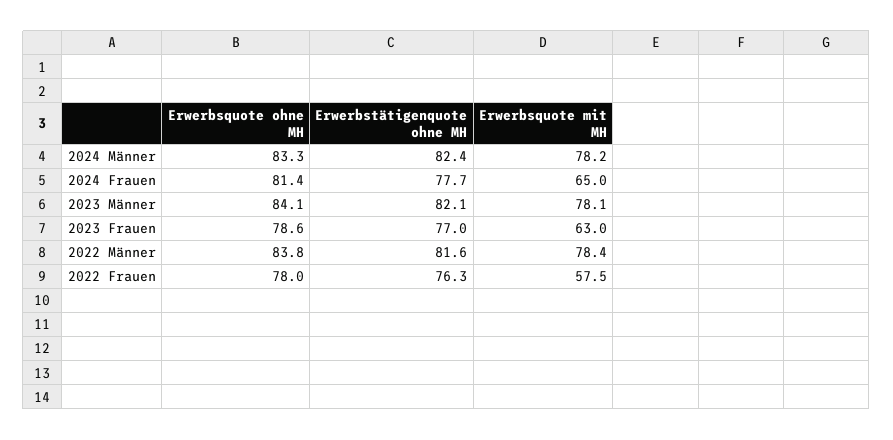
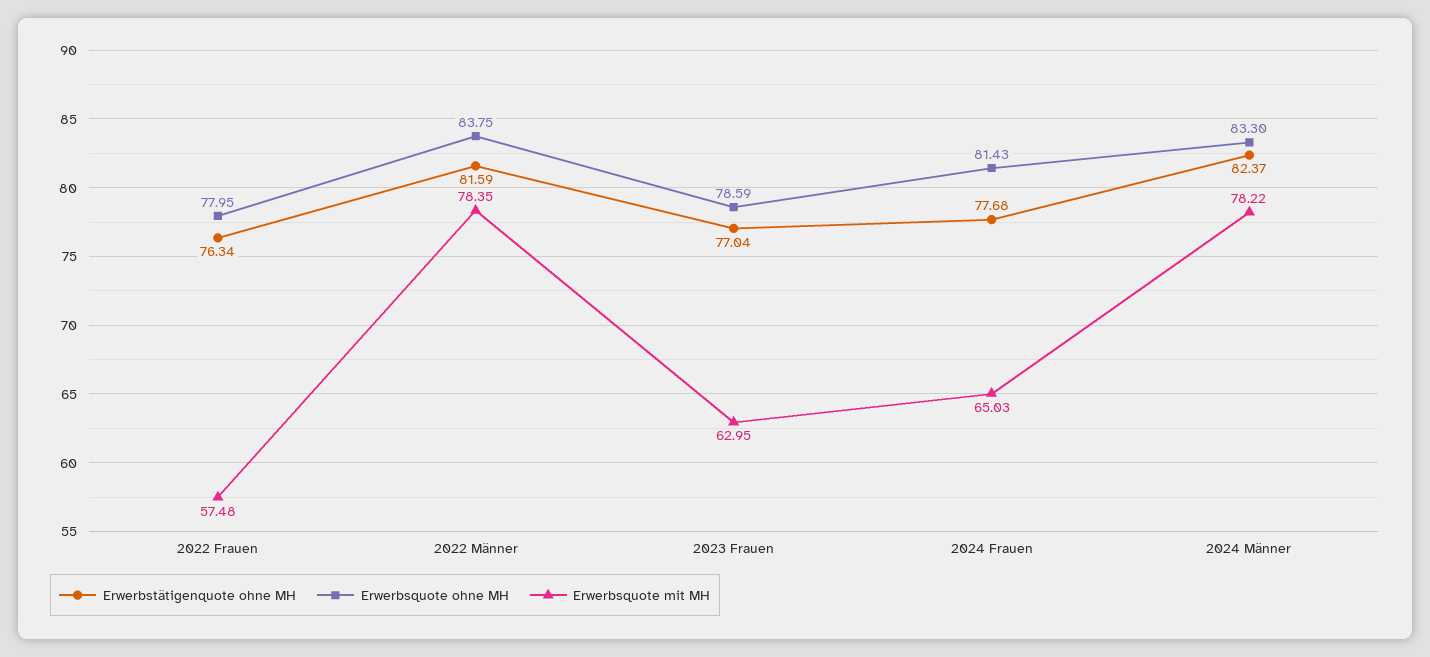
Erwerbsquote ohne MH, 2023 Männer: 84.1 -> none
Erwerbstätigenquote ohne MH, 2023 Männer: 82.1 -> none
Erwerbsquote mit MH, 2023 Männer: 78.1 -> none

